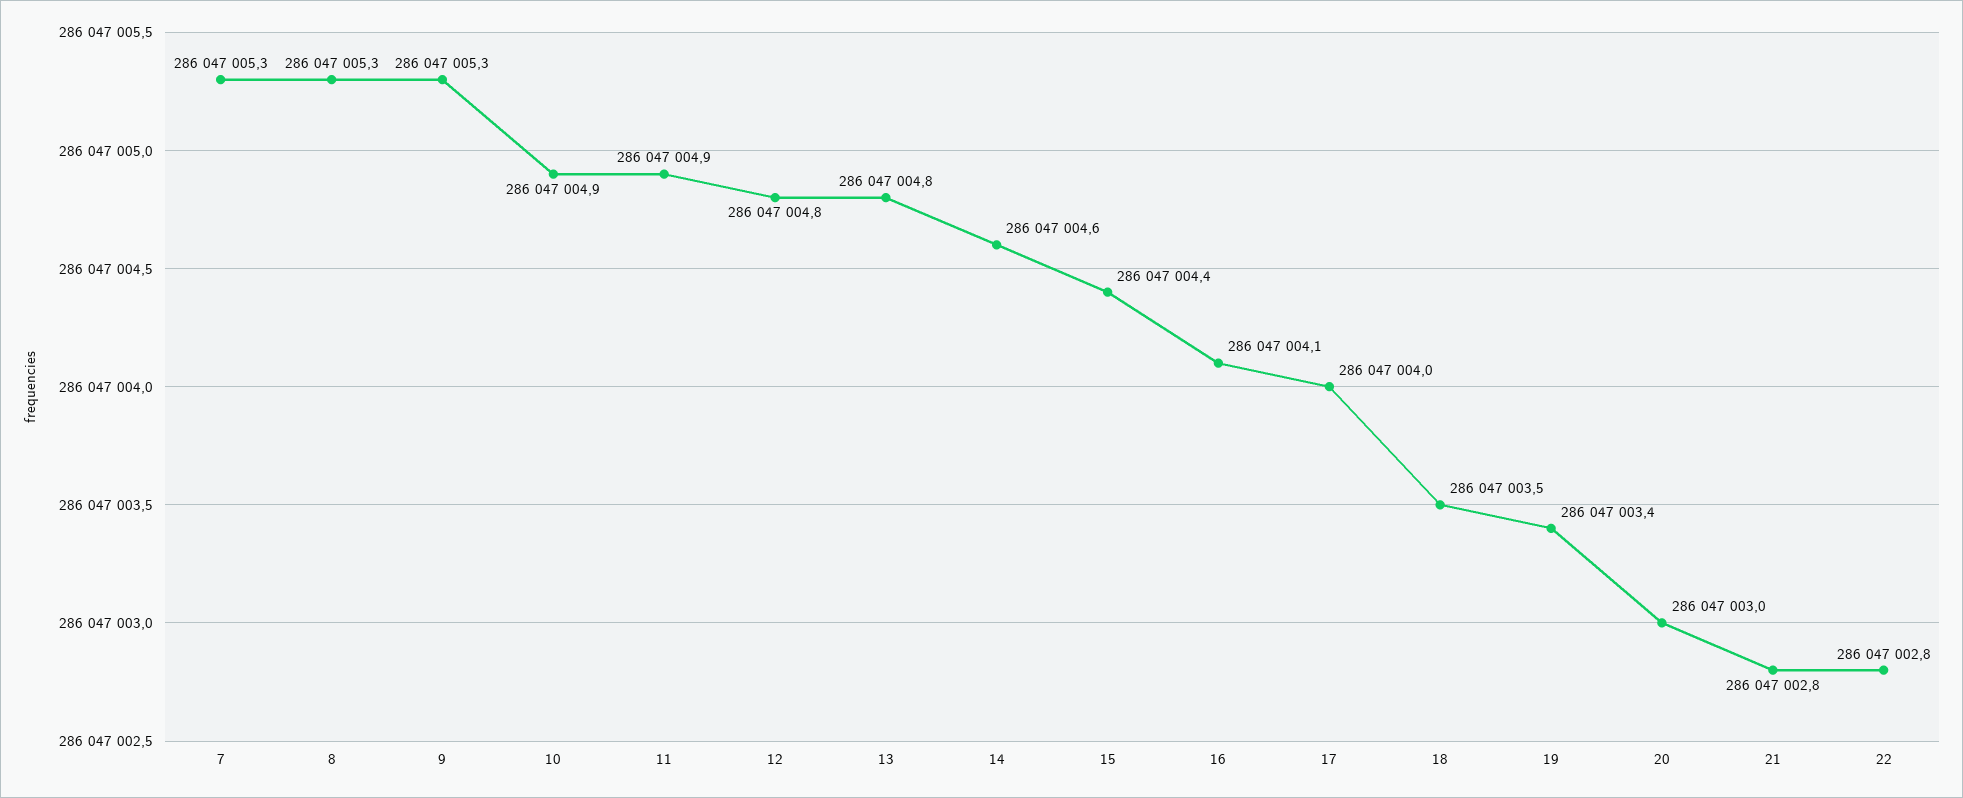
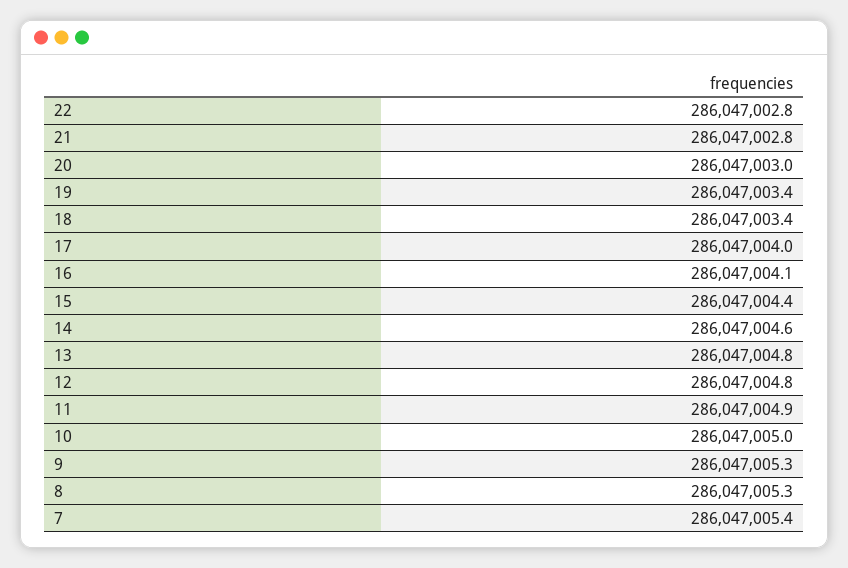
7: 286047005.3 -> 286047005.4
10: 286047004.9 -> 286047005
18: 286047003.5 -> 286047003.4

